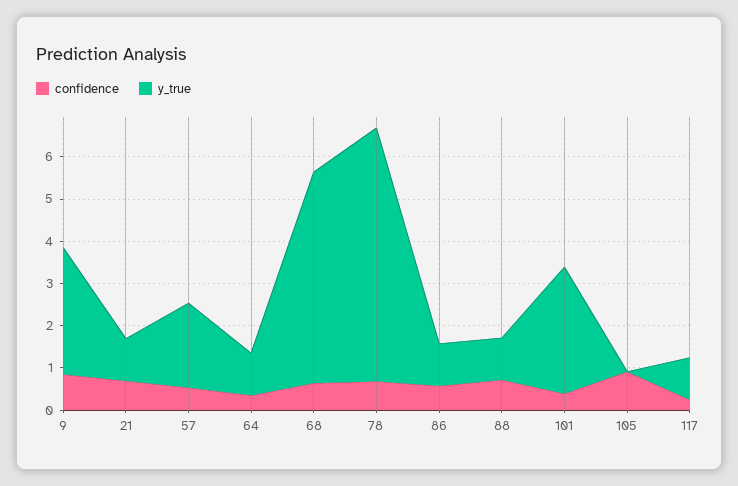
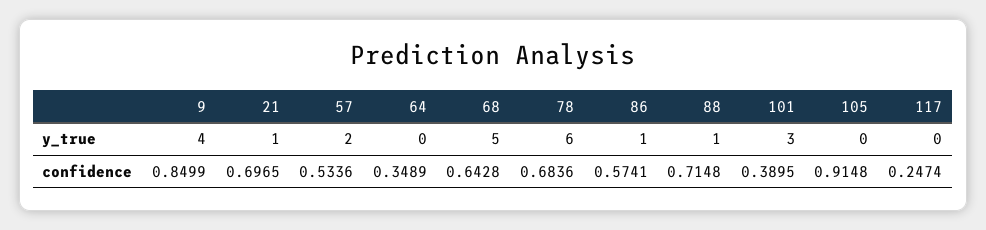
y_true, 9: 3 -> 4
y_true, 64: 1 -> 0
y_true, 117: 1 -> 0

